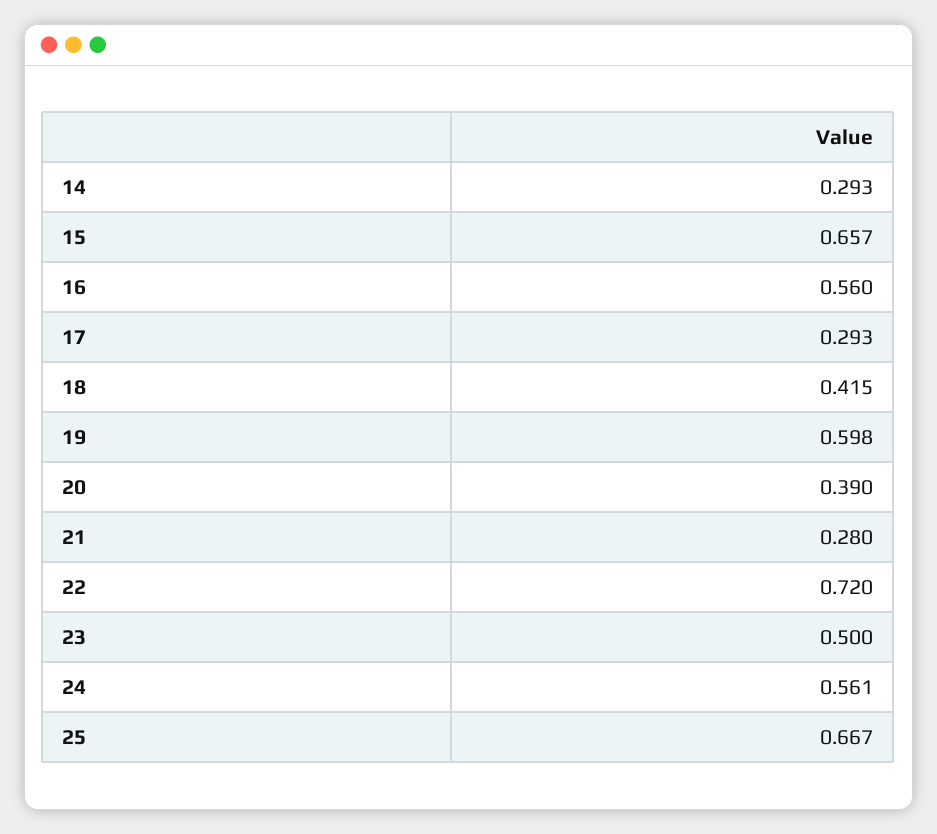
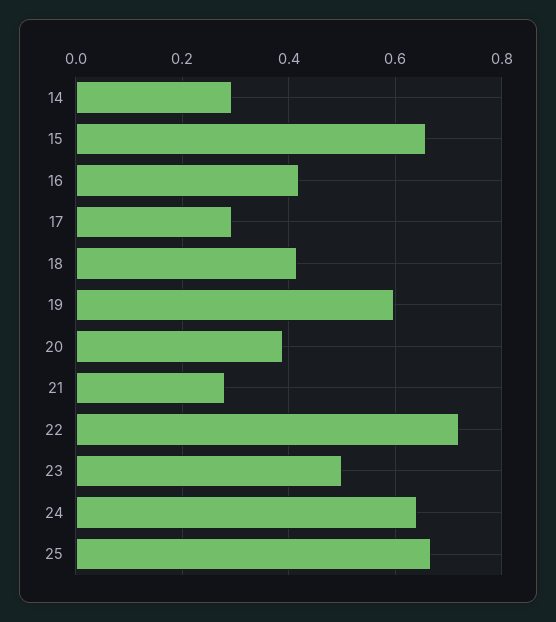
16: 0.56 -> 0.42
24: 0.561 -> 0.64

